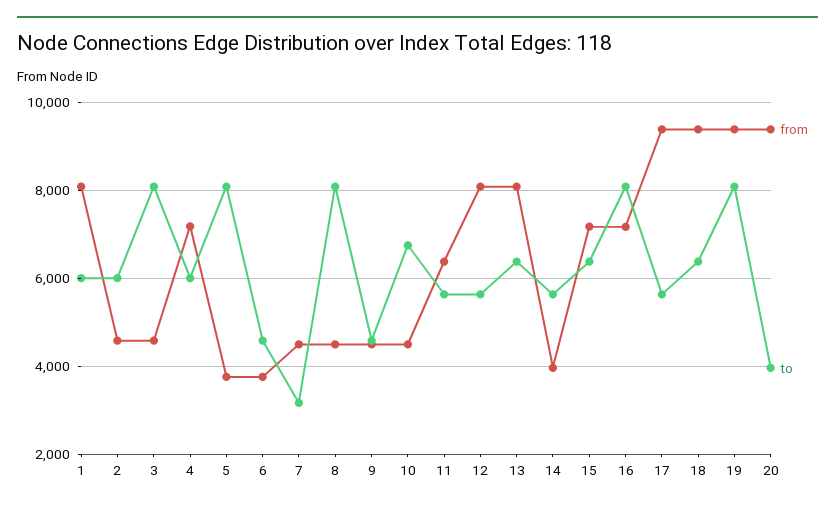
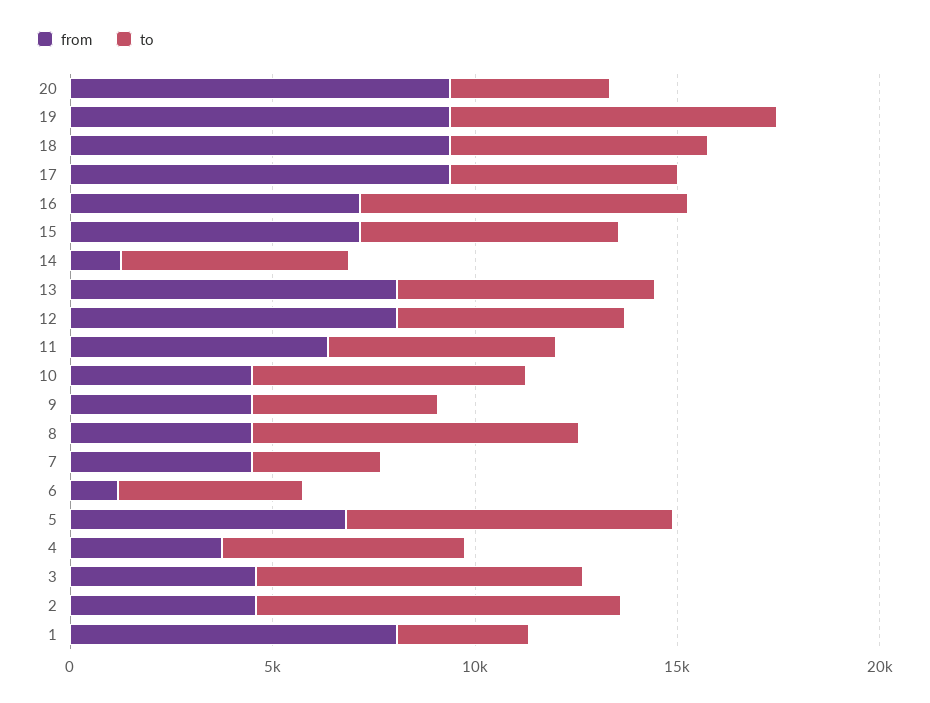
to, 1: 6000 -> 3000
to, 2: 6000 -> 9000
from, 4: 7200 -> 4000
from, 5: 3800 -> 7000
from, 6: 3800 -> 1000
from, 14: 4000 -> 1000

